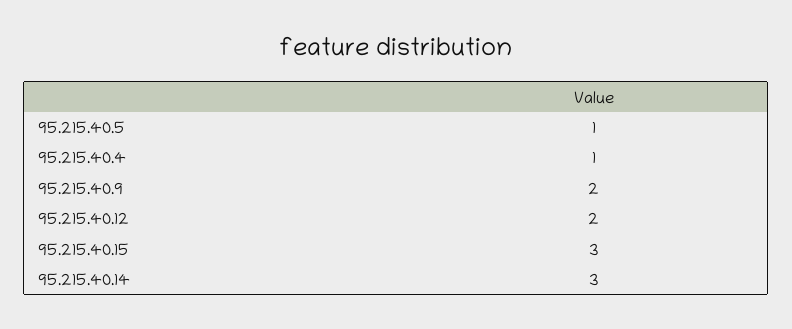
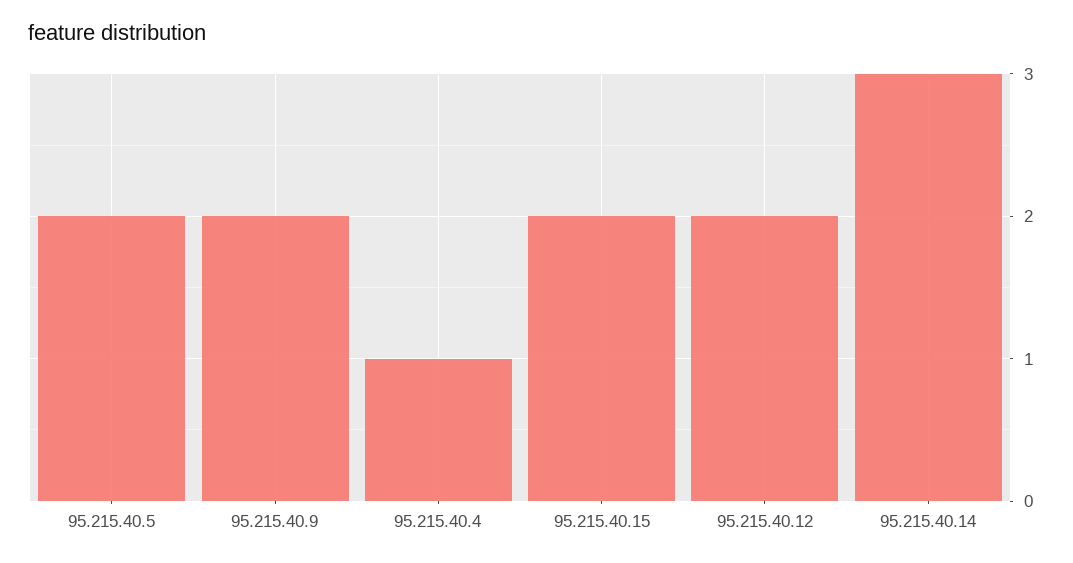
95.215.40.5: 1 -> 2
95.215.40.15: 3 -> 2

